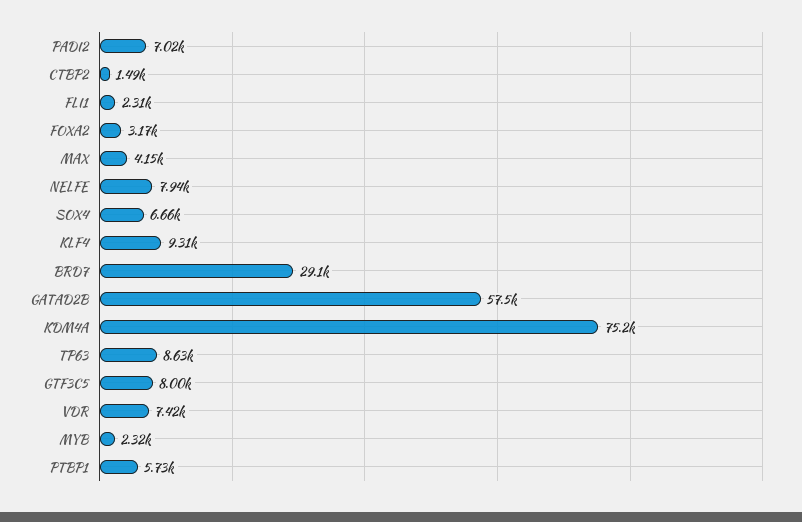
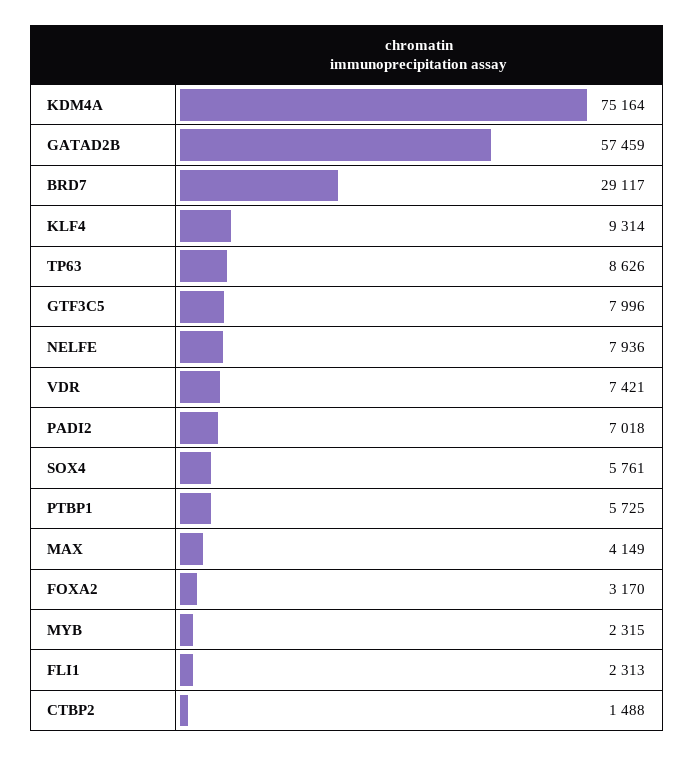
SOX4: 6660 -> 5761

